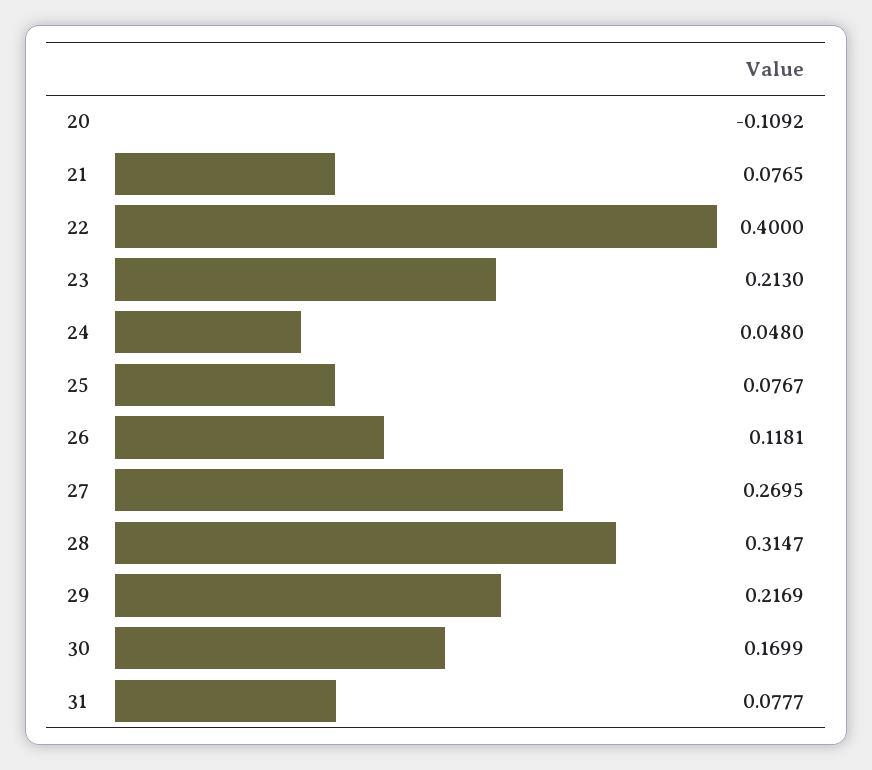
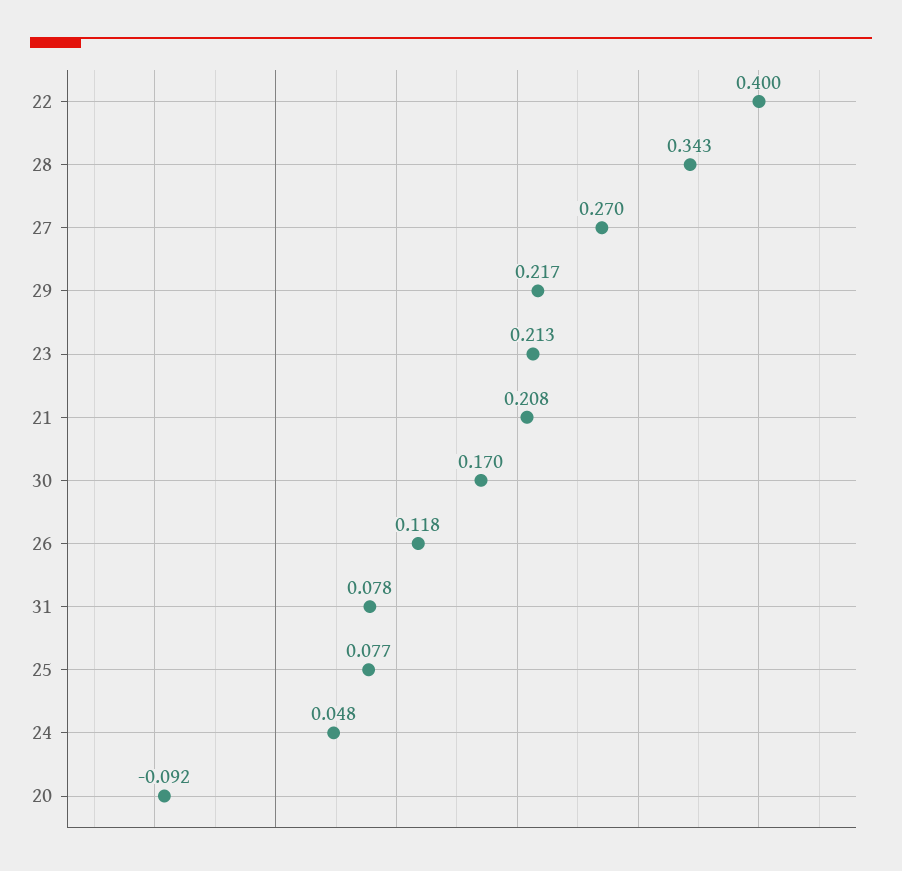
20: -0.1092 -> -0.092
21: 0.0765 -> 0.208
28: 0.3147 -> 0.343

